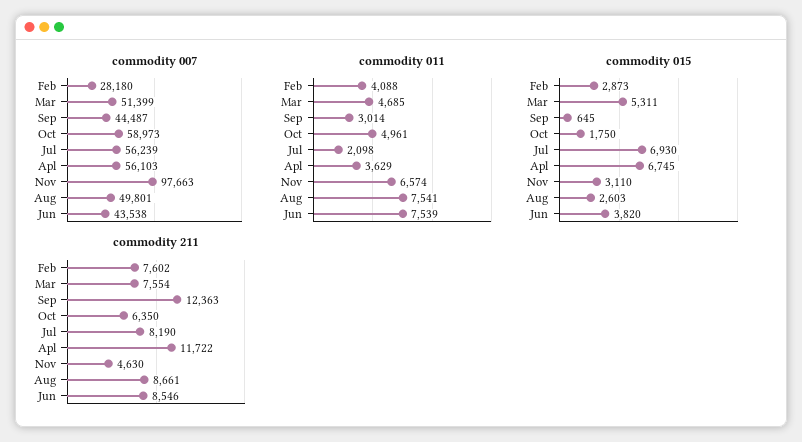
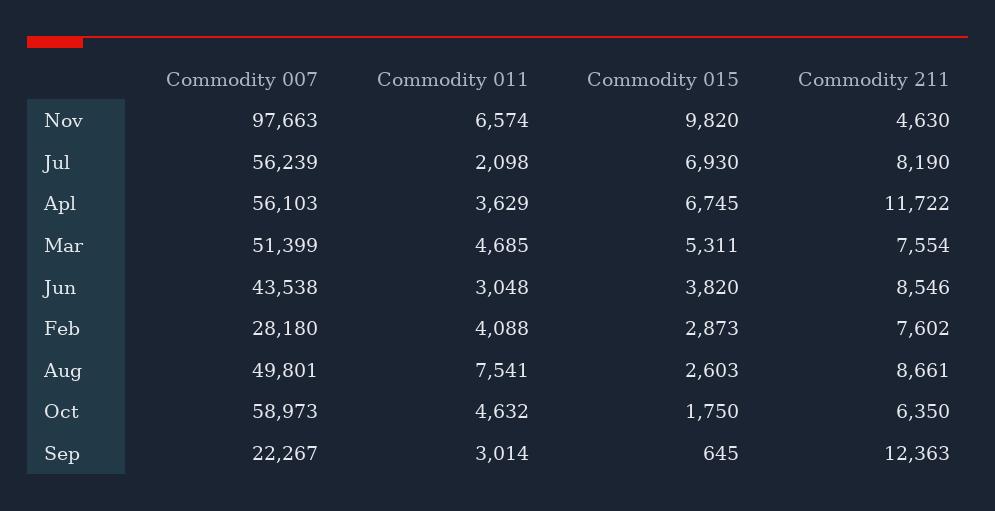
commodity 007, Sep: 44487 -> 22267
commodity 011, Oct: 4961 -> 4632
commodity 011, Jun: 7539 -> 3048
commodity 015, Nov: 3110 -> 9820

